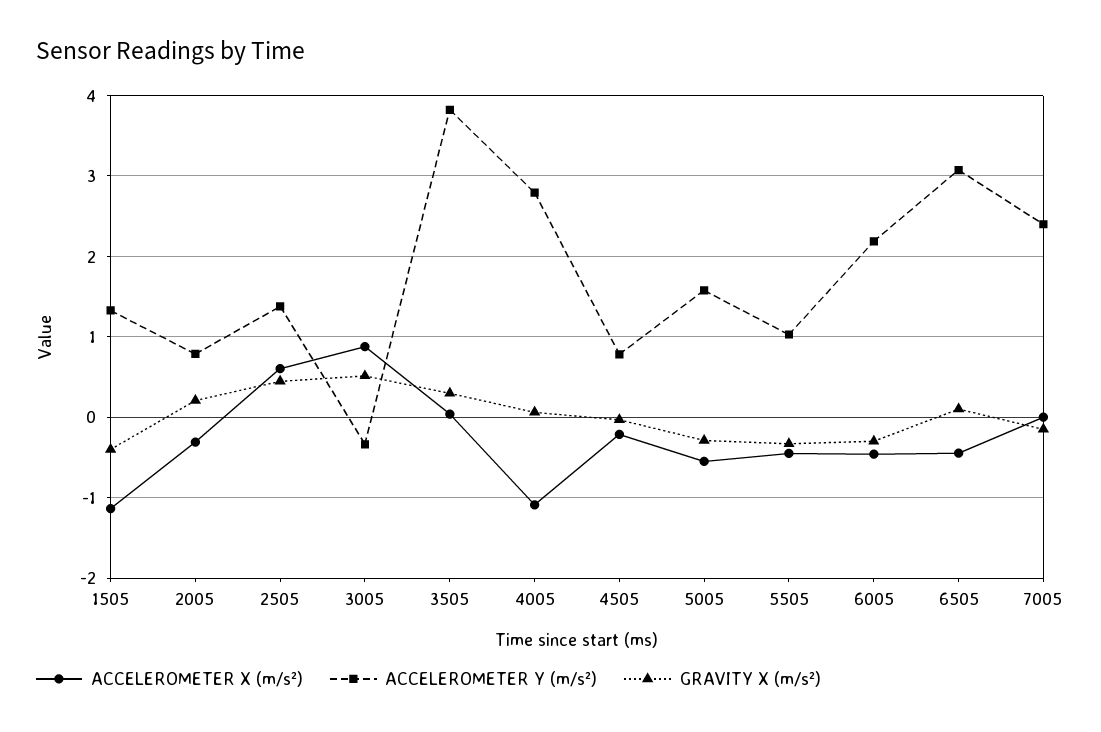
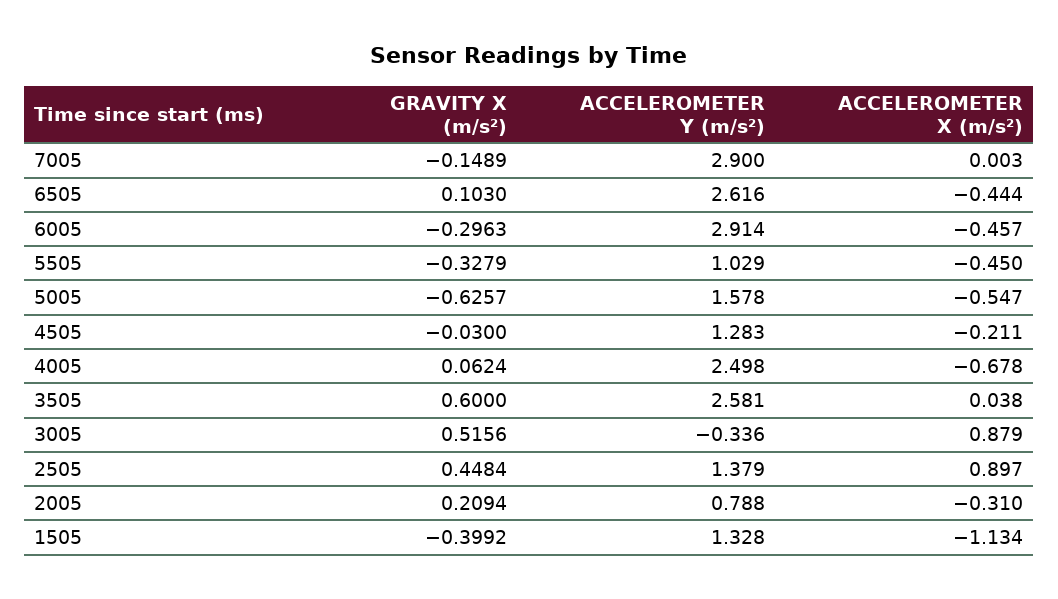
ACCELEROMETER X (m/s²), 2505: 0.6 -> 0.897
ACCELEROMETER Y (m/s²), 3505: 3.8 -> 2.581
GRAVITY X (m/s²), 3505: 0.3 -> 0.6
ACCELEROMETER X (m/s²), 4005: -1.1 -> -0.678
ACCELEROMETER Y (m/s²), 4005: 2.8 -> 2.498
ACCELEROMETER Y (m/s²), 4505: 0.8 -> 1.283
GRAVITY X (m/s²), 5005: -0.3 -> -0.6257
ACCELEROMETER Y (m/s²), 6005: 2.2 -> 2.914
ACCELEROMETER Y (m/s²), 6505: 3.1 -> 2.616
ACCELEROMETER Y (m/s²), 7005: 2.4 -> 2.9

